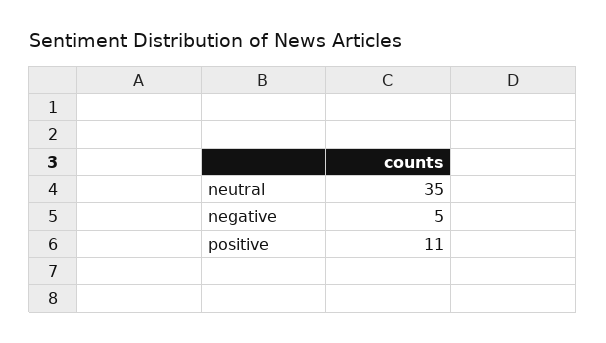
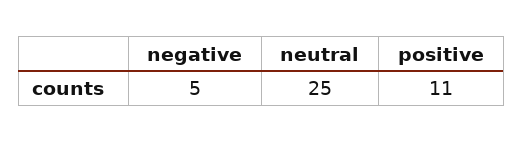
neutral: 35 -> 25

